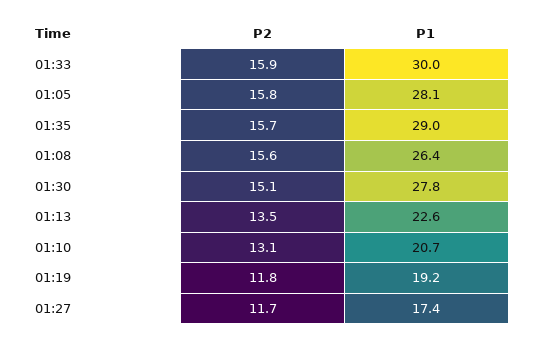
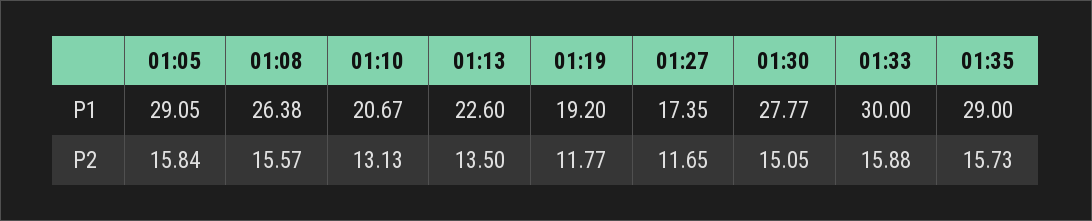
P1, 01:05: 28.1 -> 29.05

